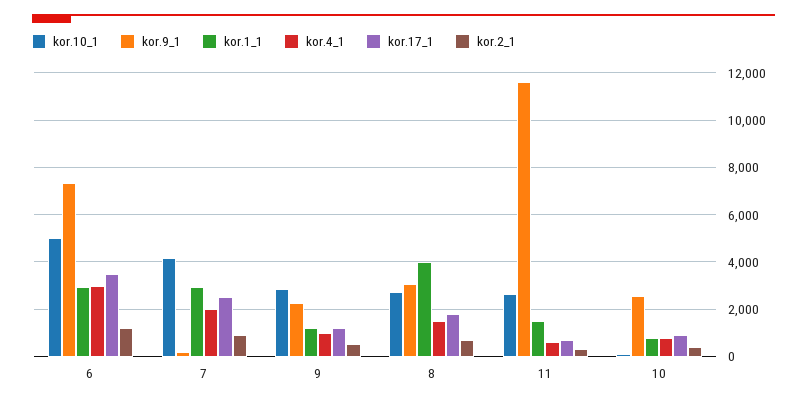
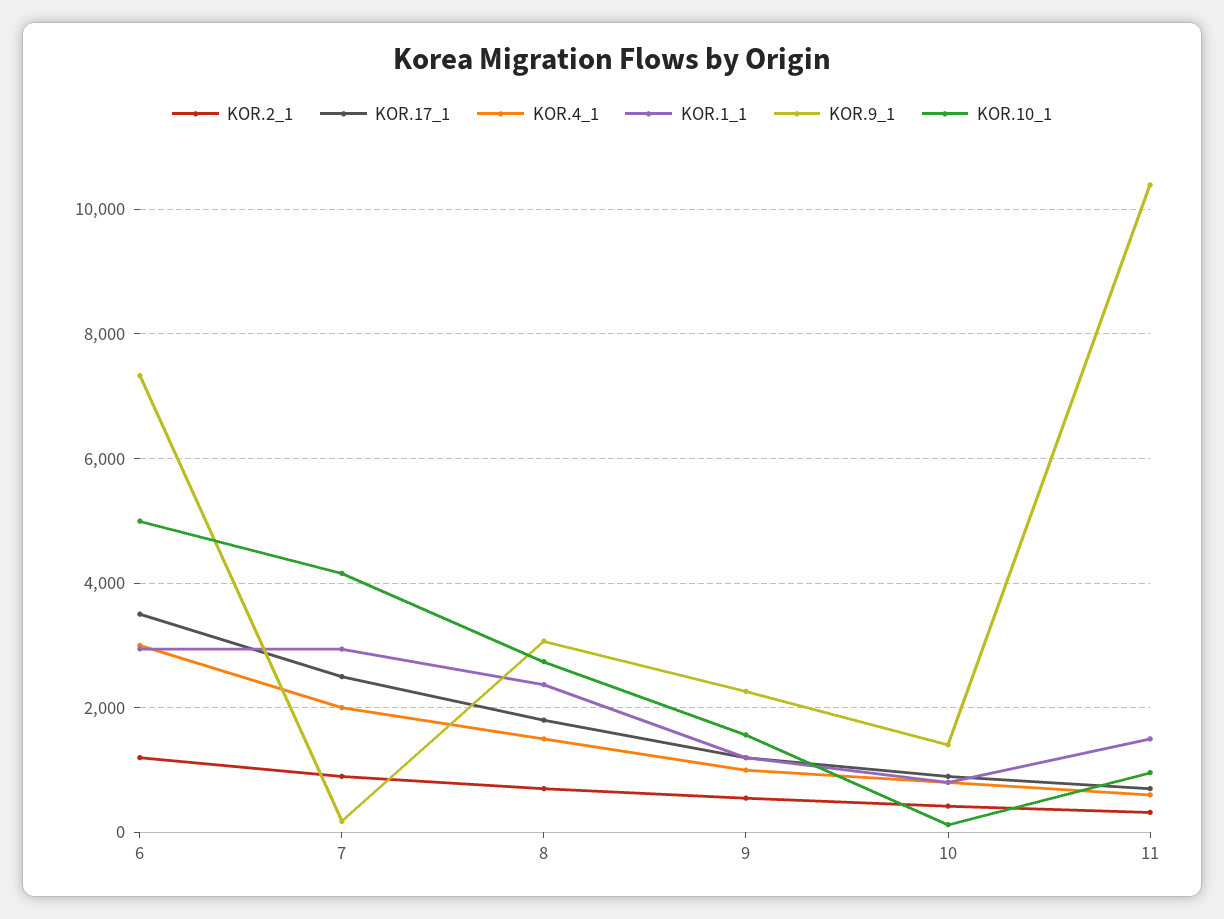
kor.10_1, 9: 3000 -> 1600
kor.1_1, 8: 4000 -> 2400
kor.10_1, 11: 2500 -> 1000
kor.9_1, 11: 11500 -> 10400
kor.9_1, 10: 2500 -> 1400

